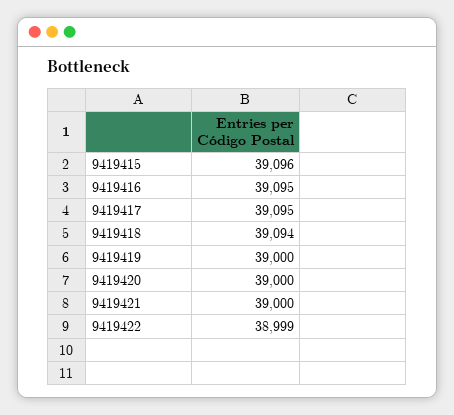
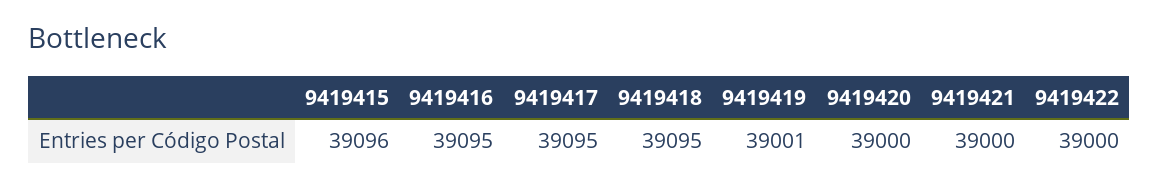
9419418: 39094 -> 39095
9419419: 39000 -> 39001
9419422: 38999 -> 39000

